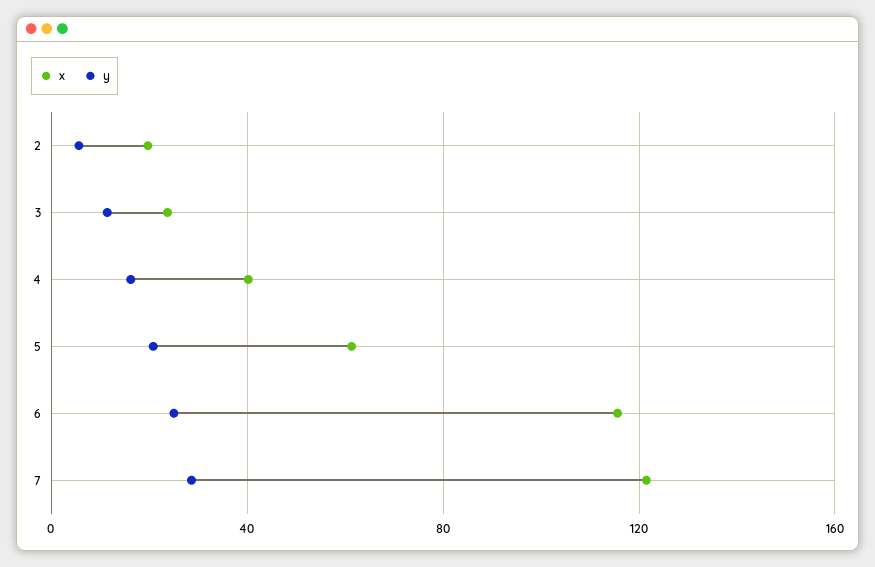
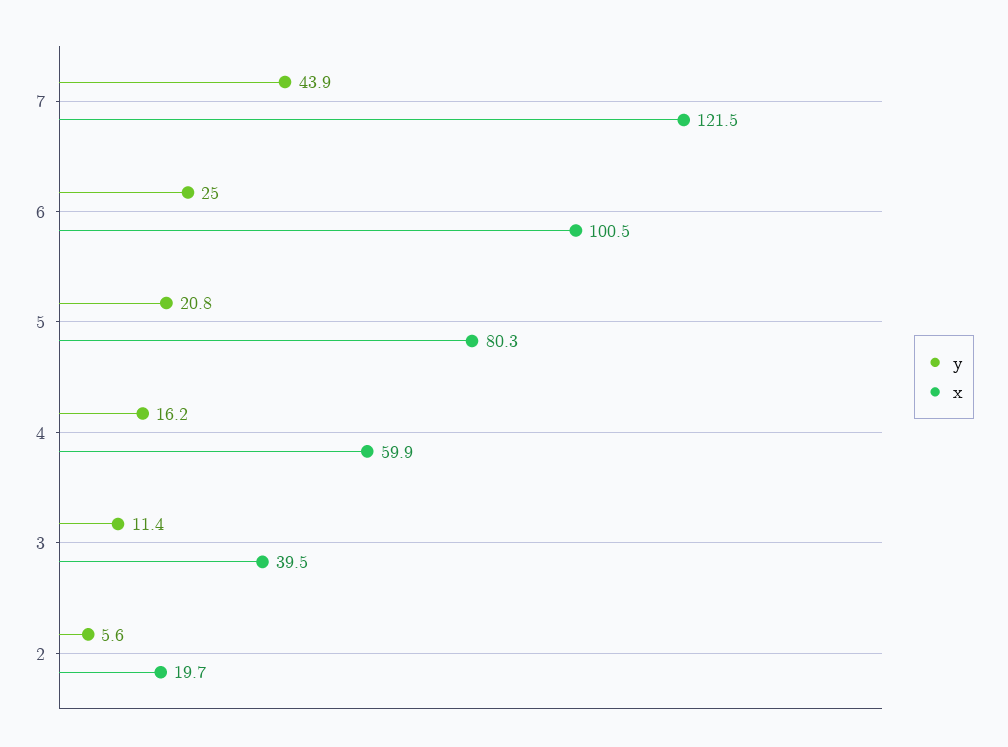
x, 3: 25 -> 39.5
x, 4: 40 -> 59.9
x, 5: 60 -> 80.3
x, 6: 115 -> 100.5
y, 7: 30 -> 43.9

